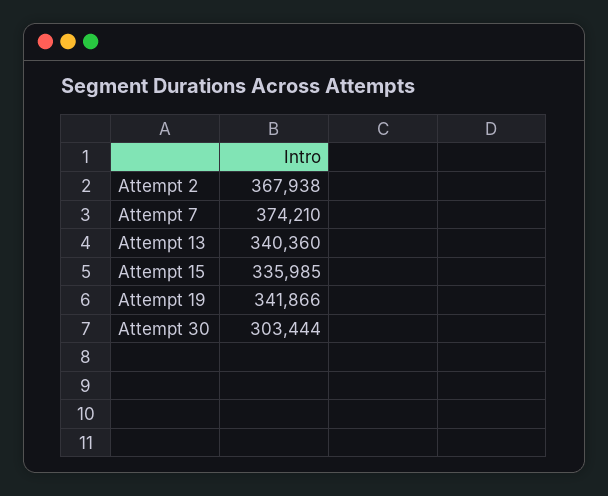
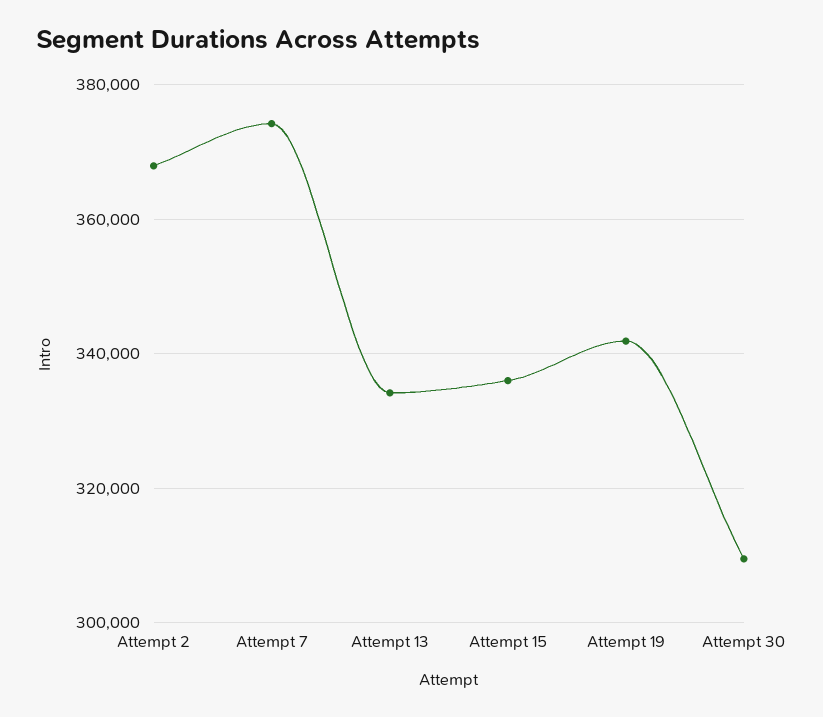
Attempt 13: 340360 -> 334000
Attempt 30: 303444 -> 310000

